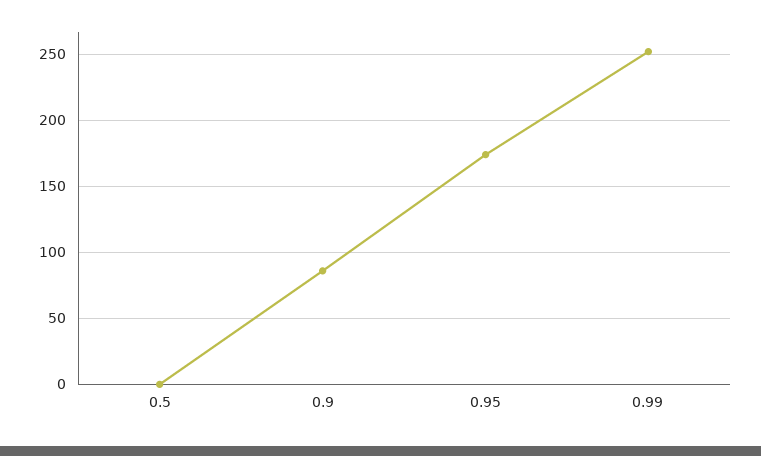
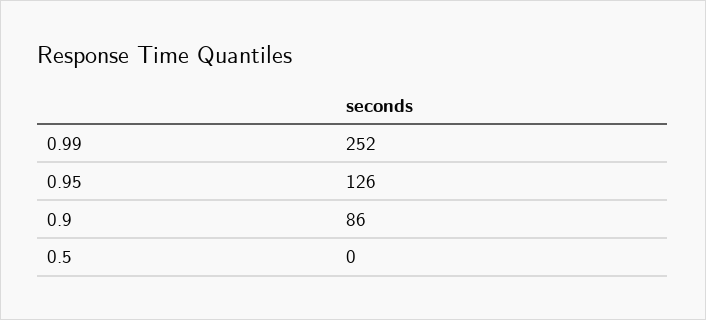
0.95: 175 -> 126

